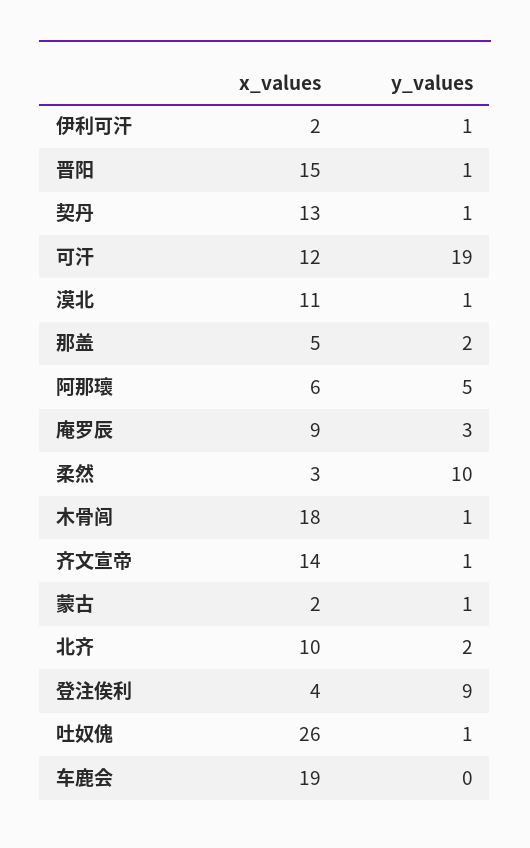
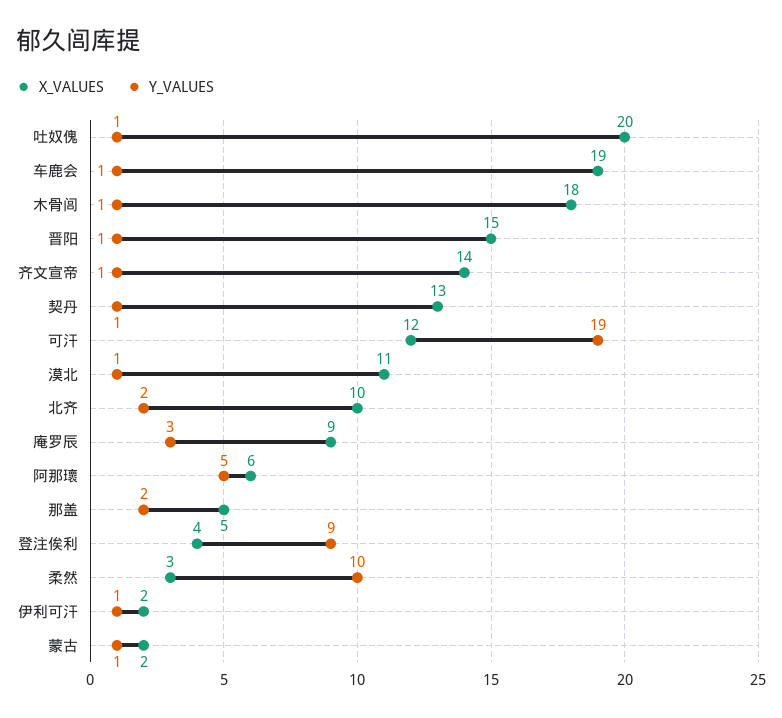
x_values, 吐奴傀: 26 -> 20
y_values, 车鹿会: 0 -> 1

